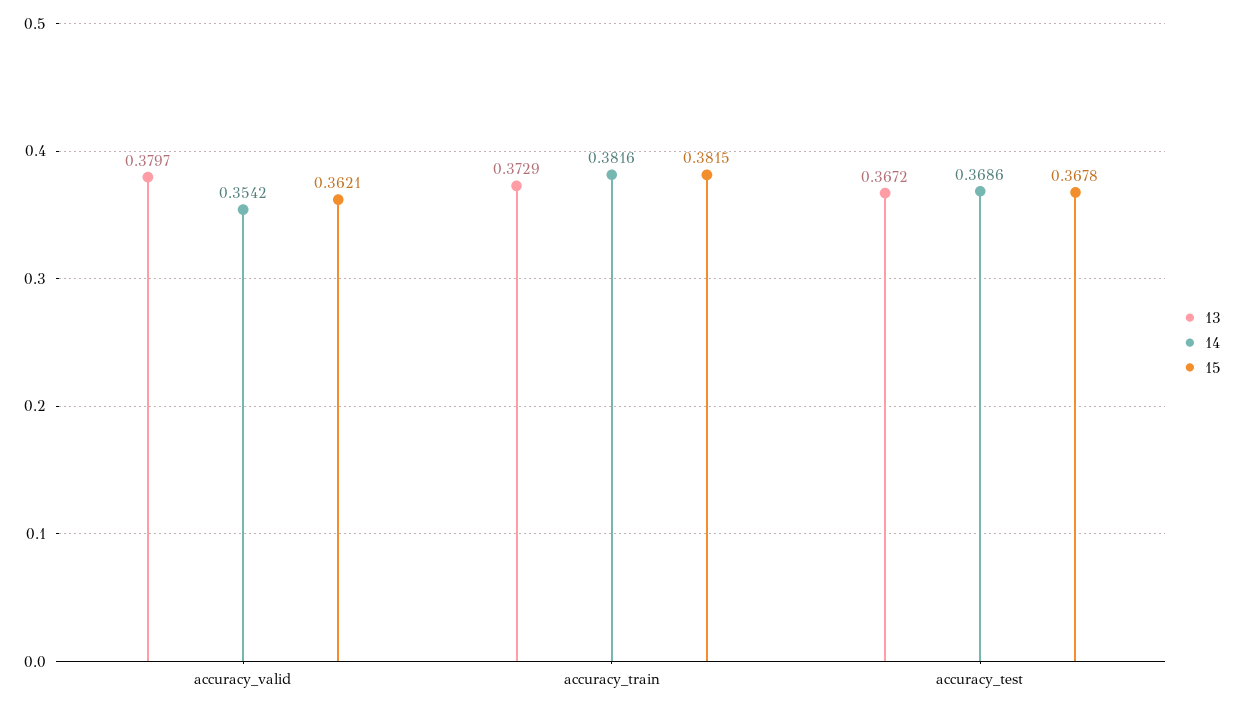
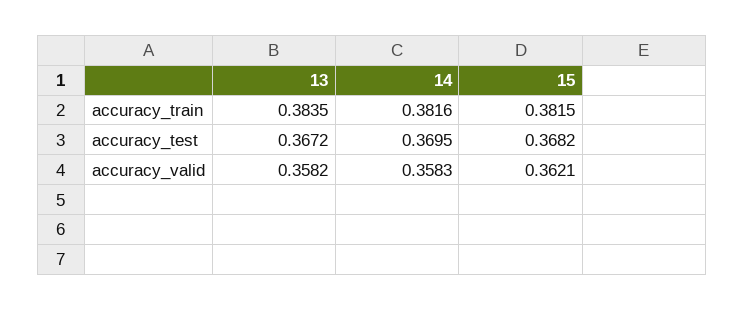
13, accuracy_valid: 0.3797 -> 0.3582
14, accuracy_valid: 0.3542 -> 0.3583
13, accuracy_train: 0.3729 -> 0.3835
14, accuracy_test: 0.3686 -> 0.3695
15, accuracy_test: 0.3678 -> 0.3682

